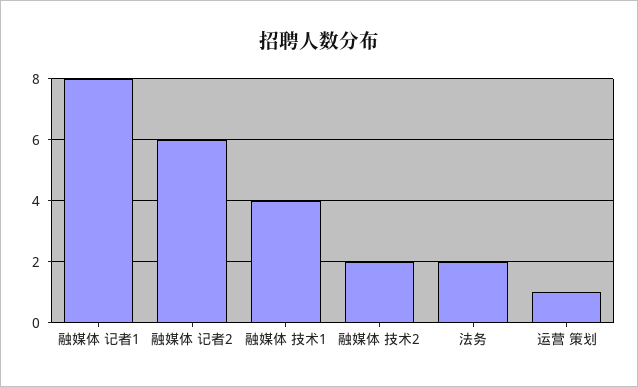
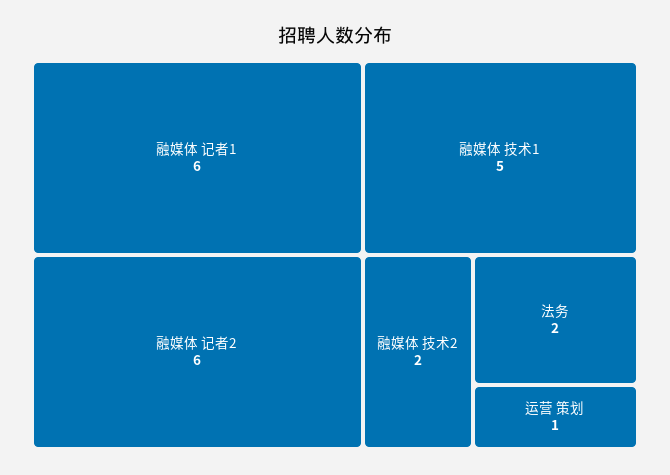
融媒体 记者1: 8 -> 6
融媒体 技术1: 4 -> 5

